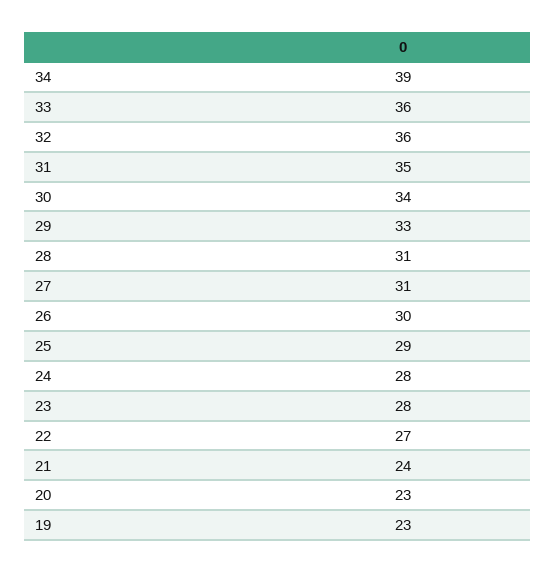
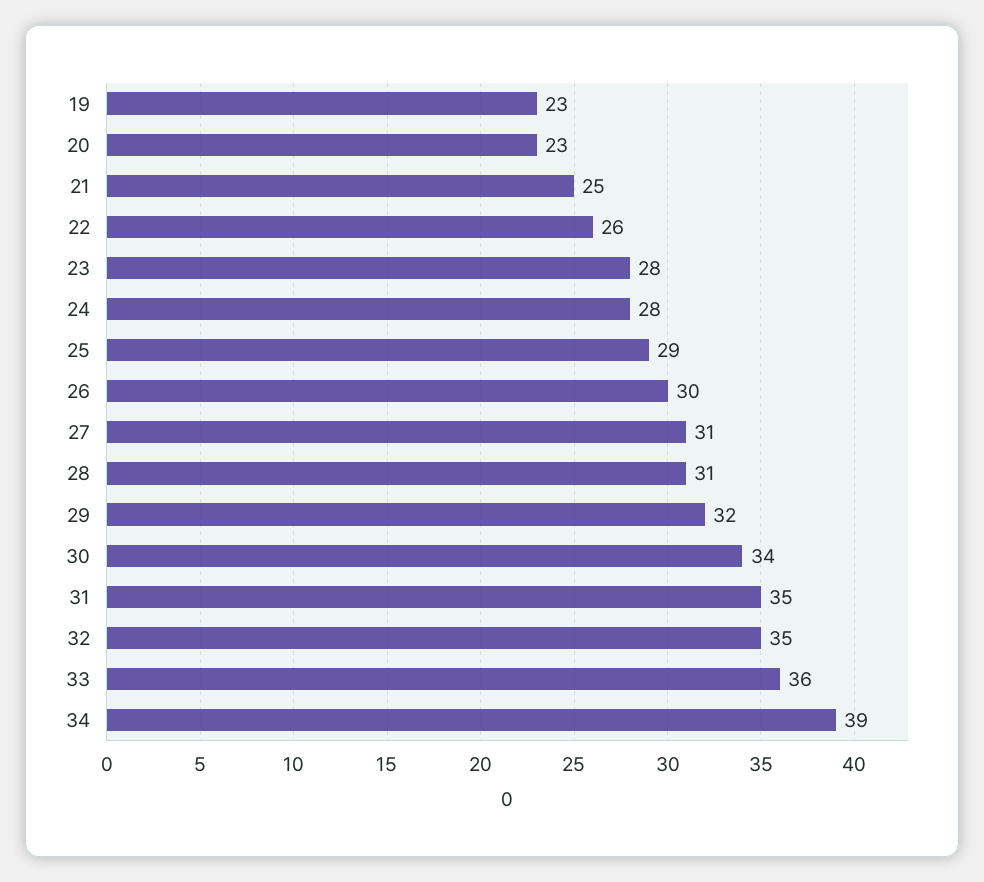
32: 36 -> 35
29: 33 -> 32
22: 27 -> 26
21: 24 -> 25

